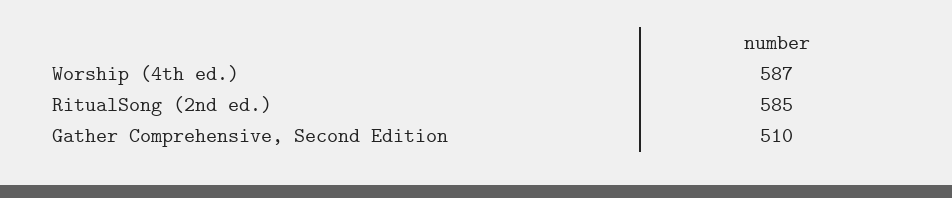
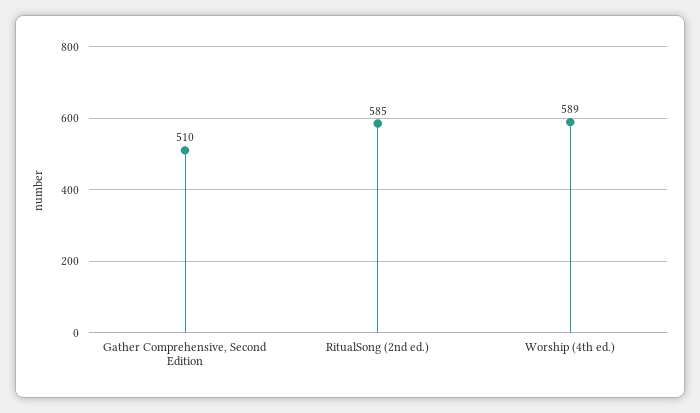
Worship (4th ed.): 587 -> 589

